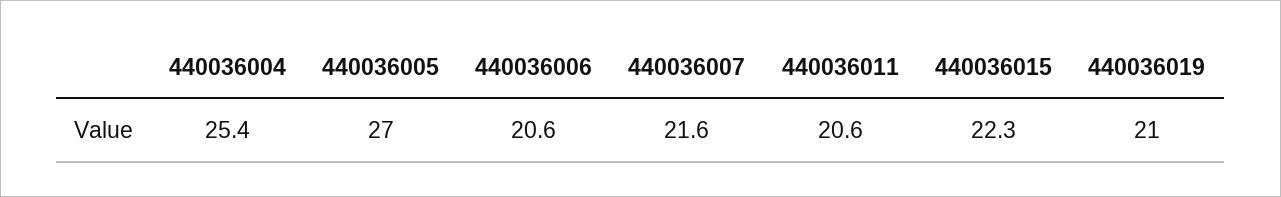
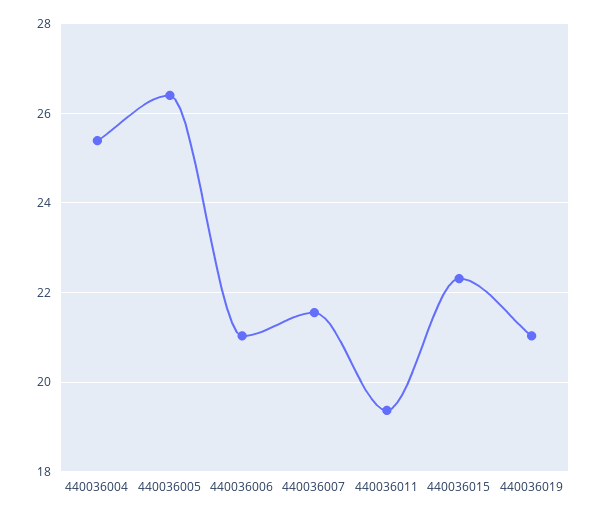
440036005: 27 -> 26.4
440036006: 20.6 -> 21
440036011: 20.6 -> 19.4

